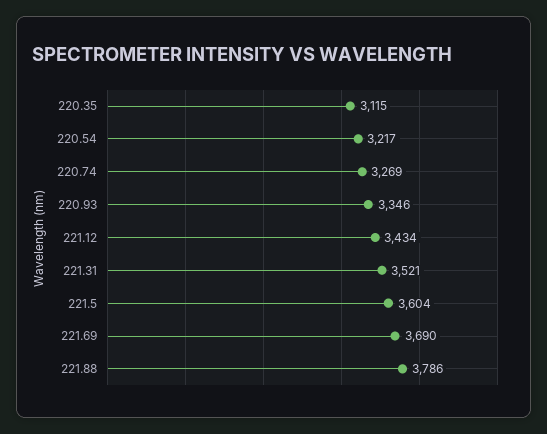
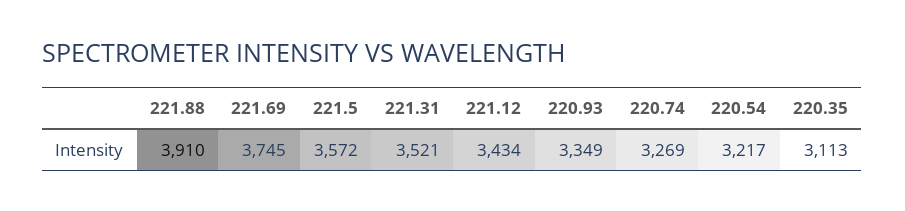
220.35: 3115 -> 3113
220.93: 3346 -> 3349
221.5: 3604 -> 3572
221.69: 3690 -> 3745
221.88: 3786 -> 3910

